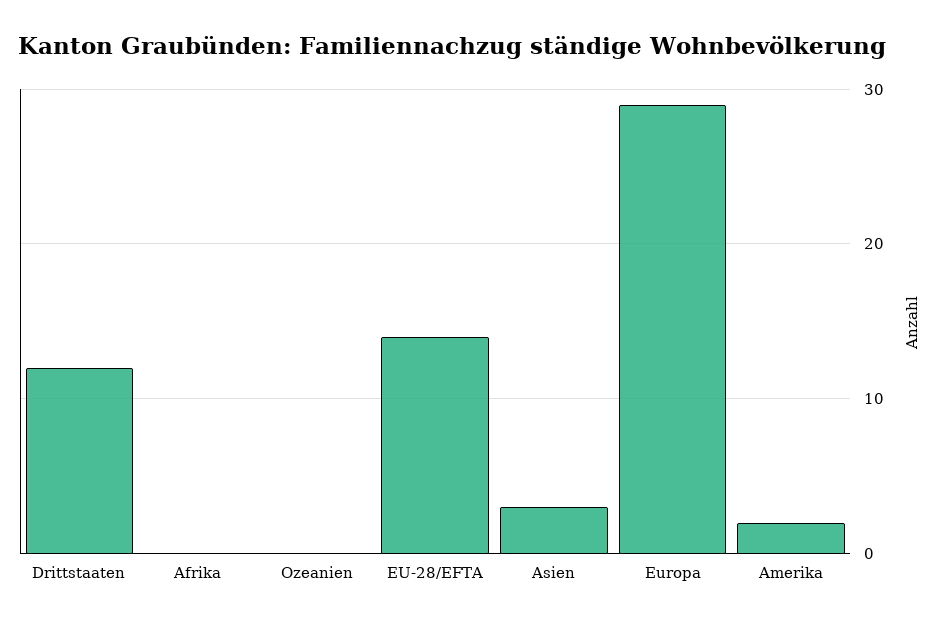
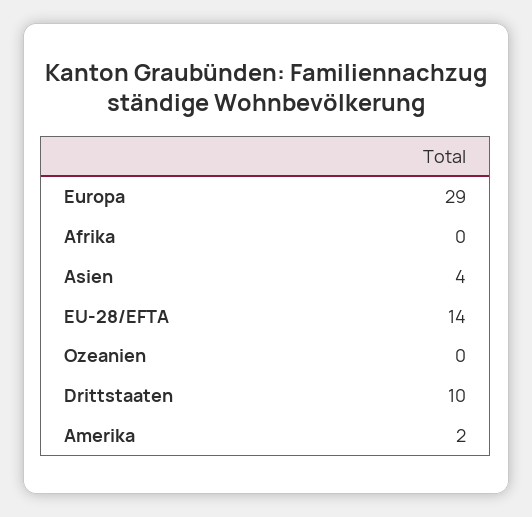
Drittstaaten: 12 -> 10
Asien: 3 -> 4

